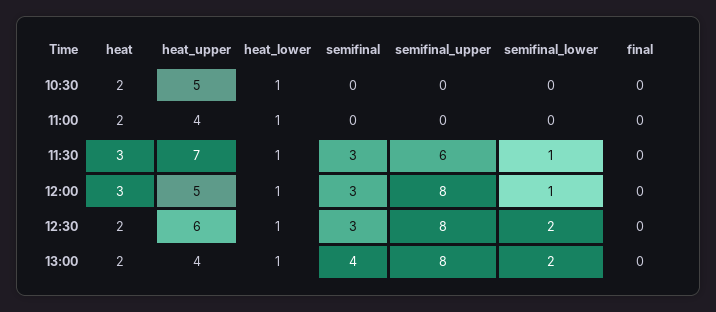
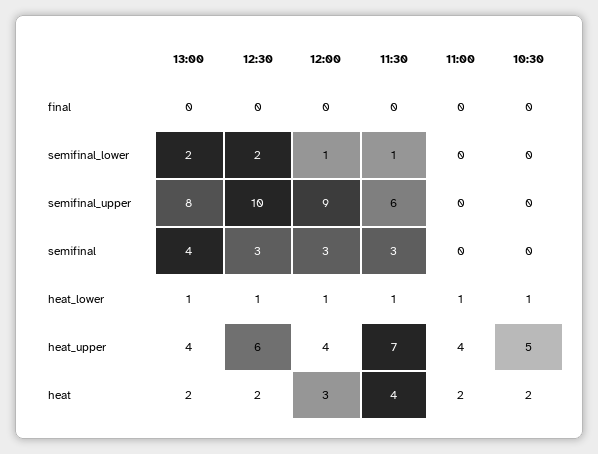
heat, 11:30: 3 -> 4
heat_upper, 12:00: 5 -> 4
semifinal_upper, 12:00: 8 -> 9
semifinal_upper, 12:30: 8 -> 10

